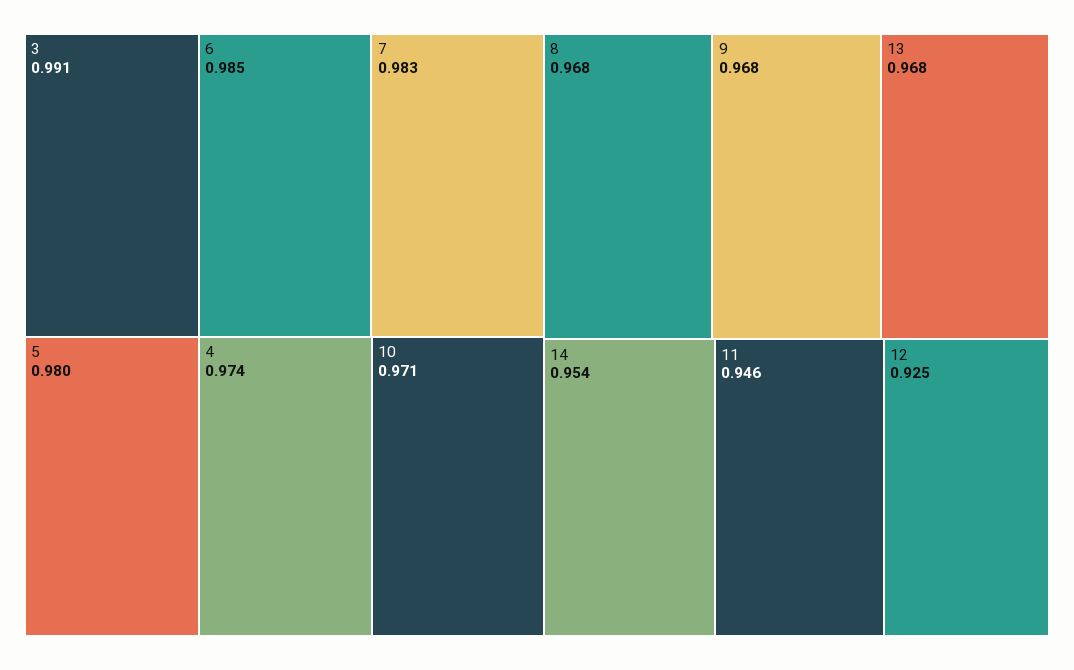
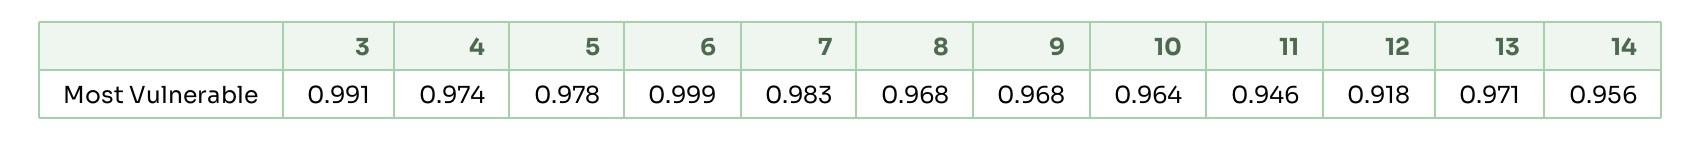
6: 0.985 -> 0.999
5: 0.98 -> 0.978
10: 0.971 -> 0.964
13: 0.968 -> 0.971
14: 0.954 -> 0.956
12: 0.925 -> 0.918

